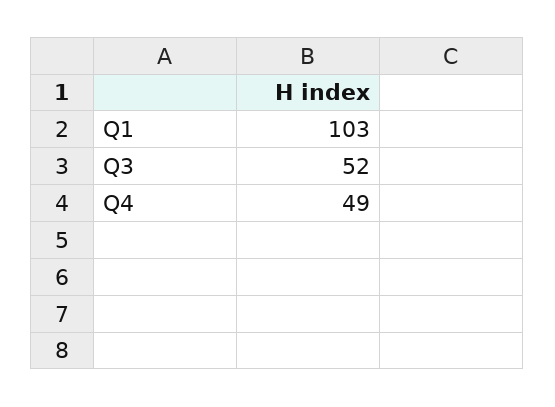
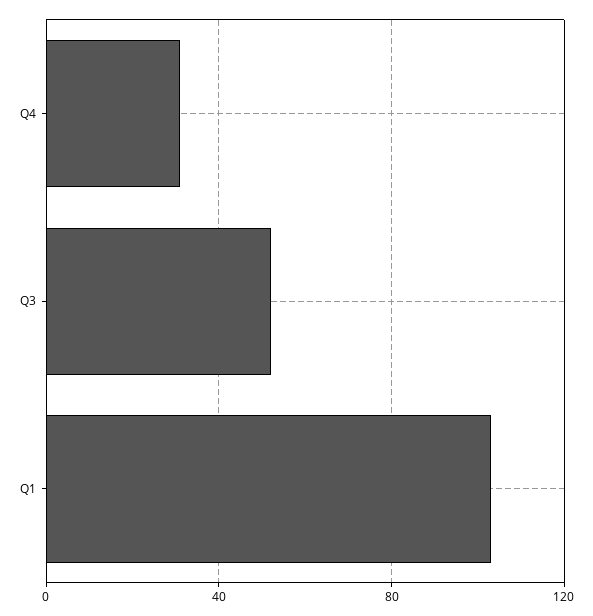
Q4: 49 -> 30

